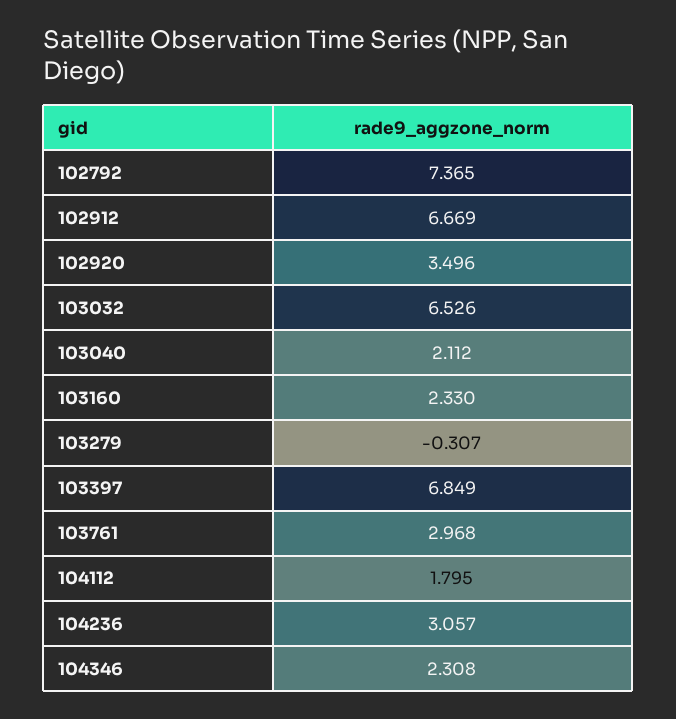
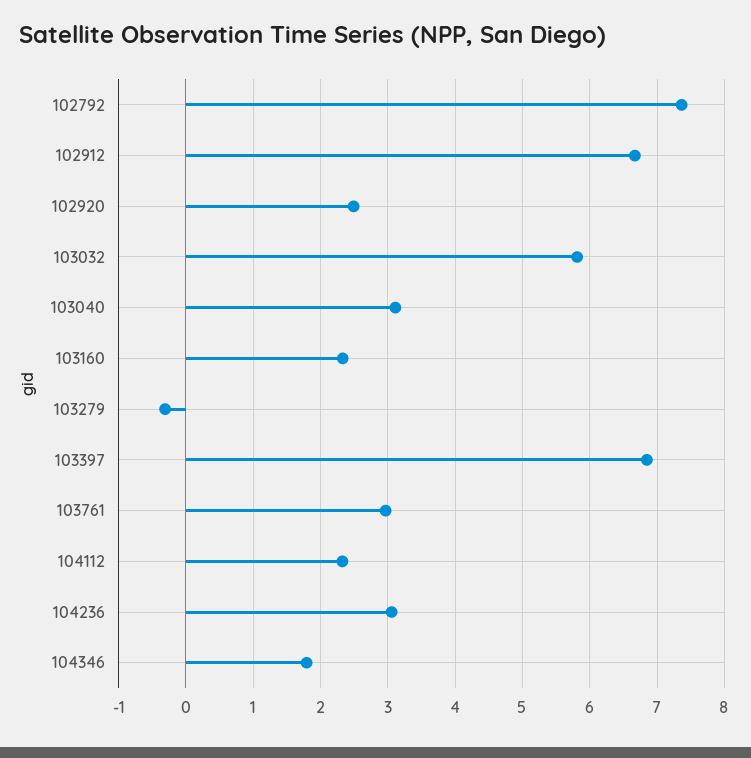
102920: 3.496 -> 2.5
103032: 6.526 -> 5.8
103040: 2.112 -> 3.1
104112: 1.795 -> 2.3
104346: 2.308 -> 1.8

